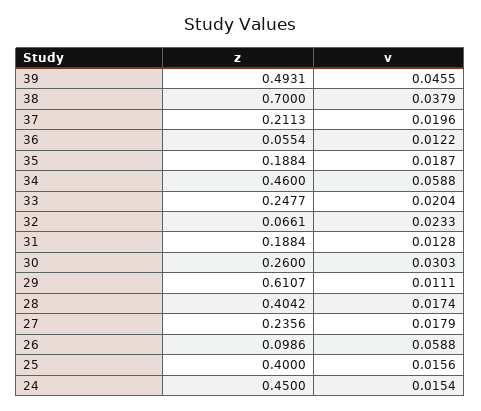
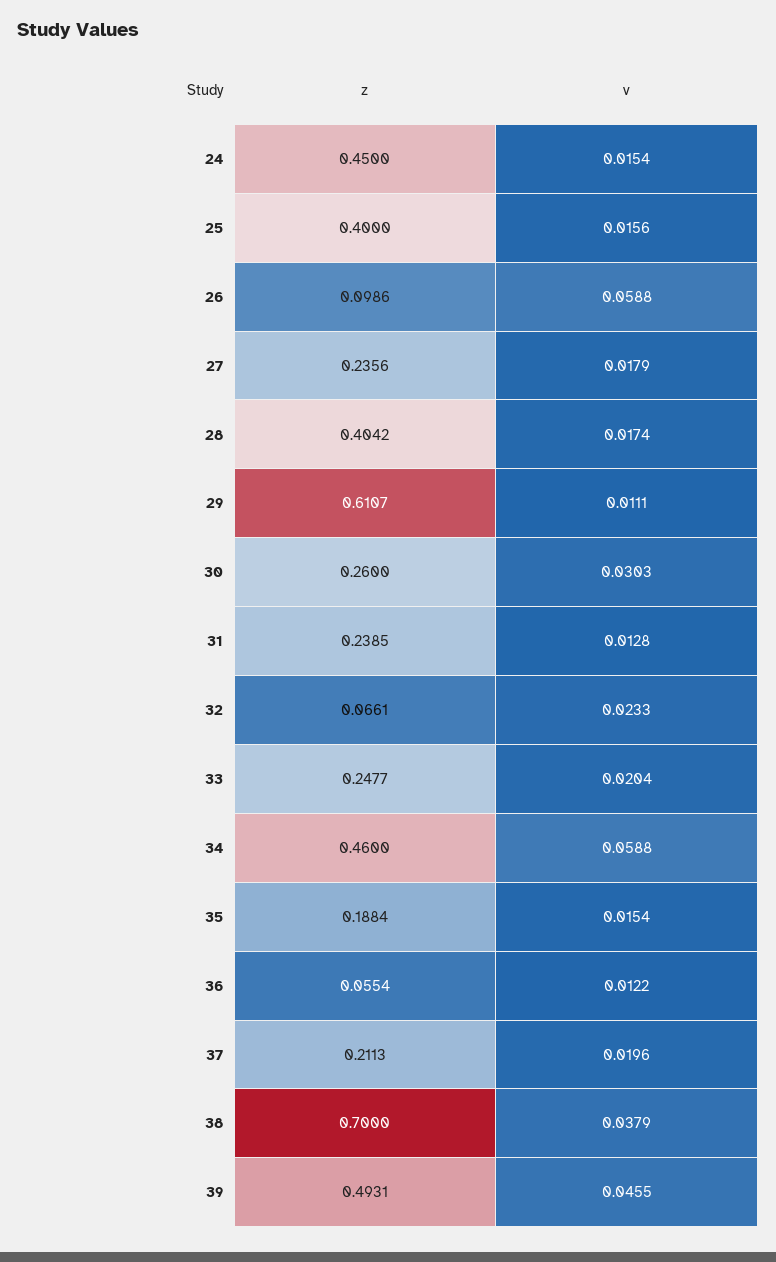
v, 35: 0.0187 -> 0.0154
z, 31: 0.1884 -> 0.2385

